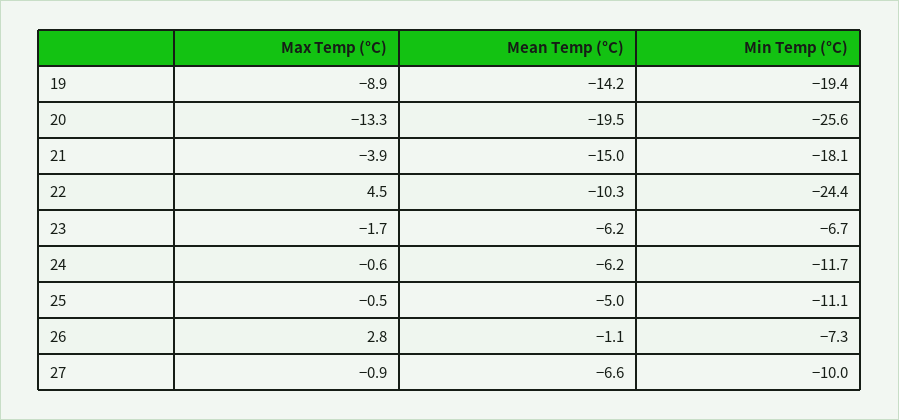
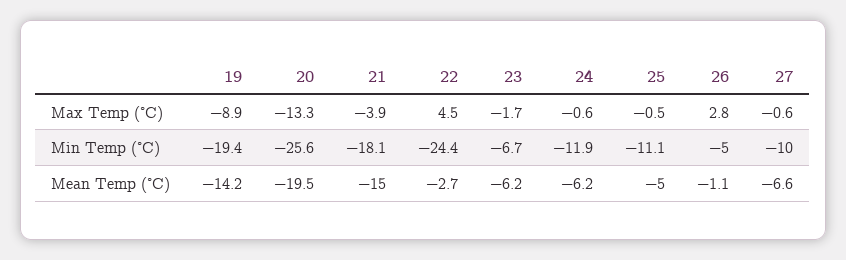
Mean Temp (°C), 22: -10.3 -> -2.7
Min Temp (°C), 24: -11.7 -> -11.9
Min Temp (°C), 26: -7.3 -> -5
Max Temp (°C), 27: -0.9 -> -0.6

